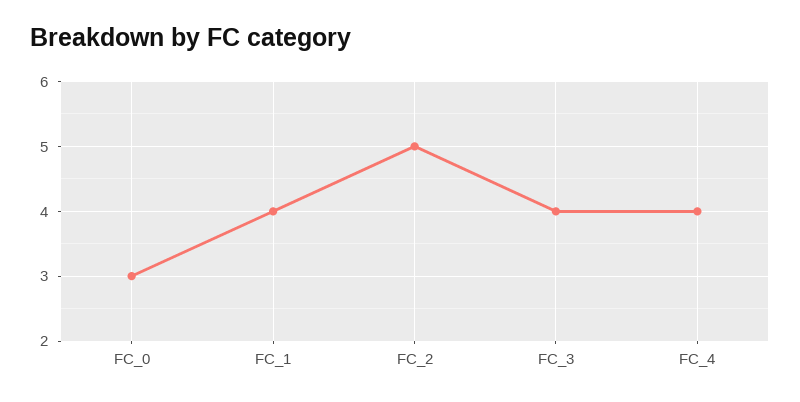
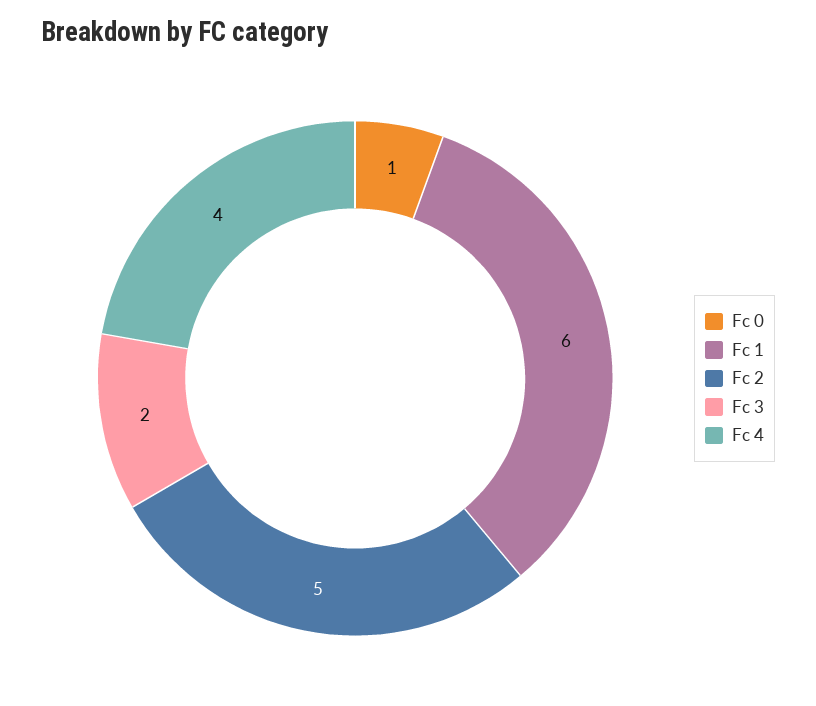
FC_0: 3 -> 1
FC_1: 4 -> 6
FC_3: 4 -> 2

